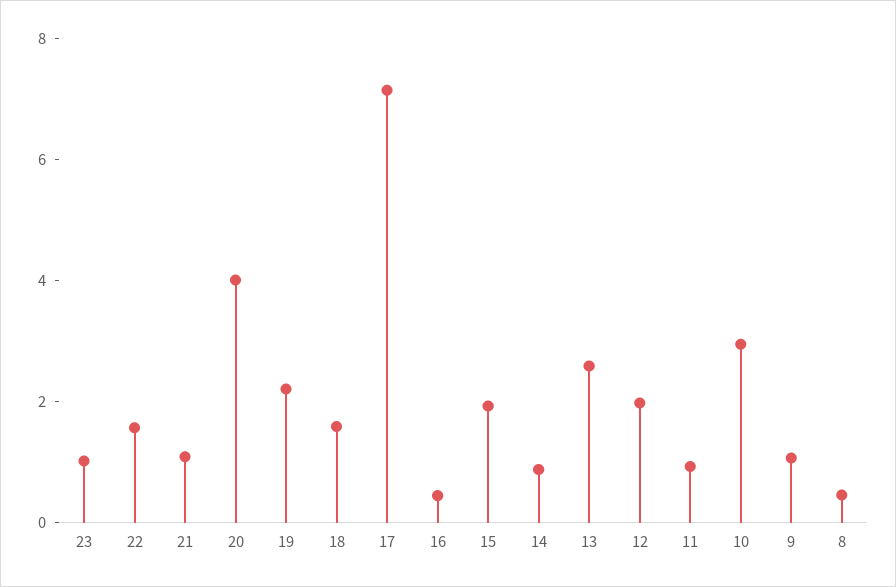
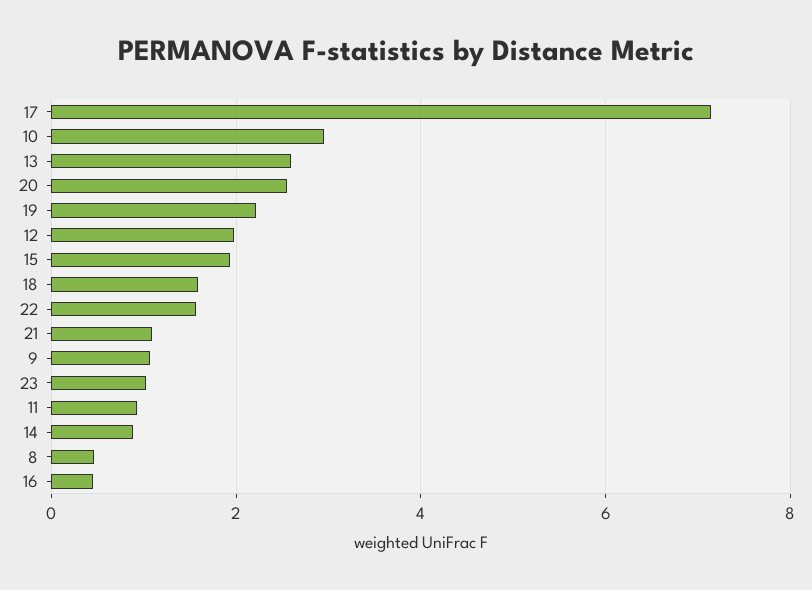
20: 4 -> 2.6

